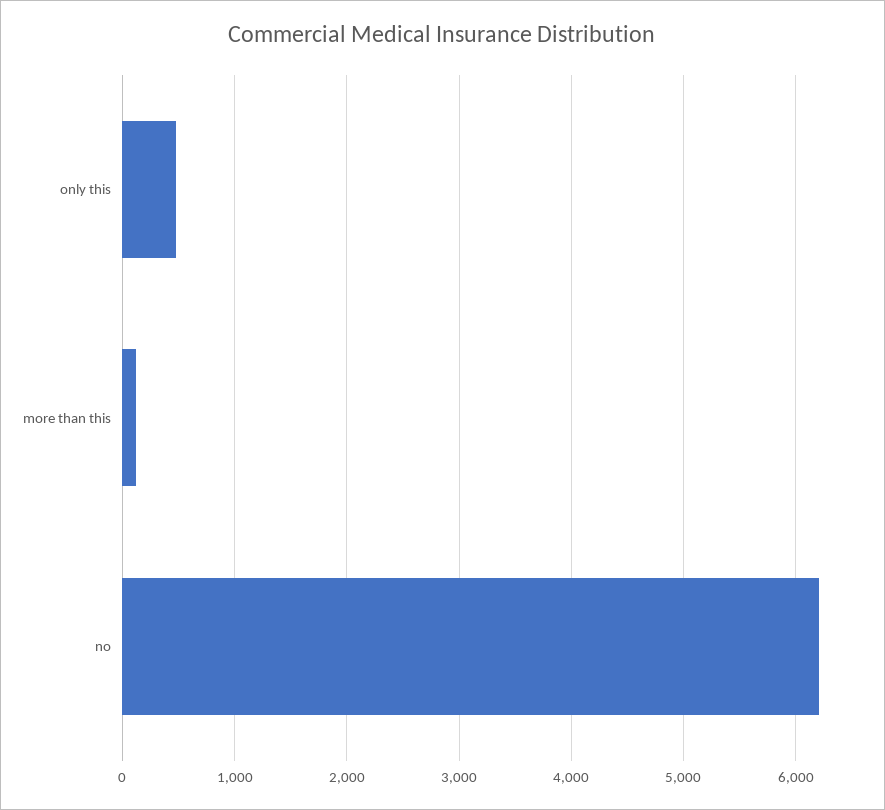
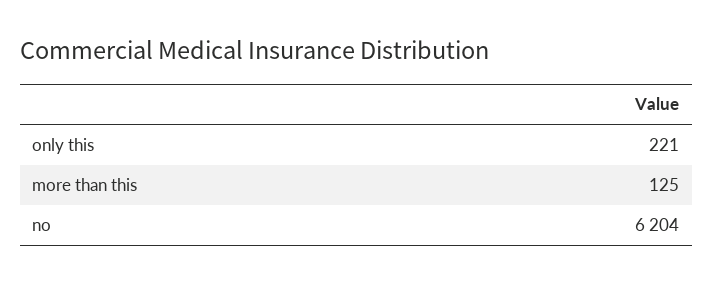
only this: 500 -> 221

